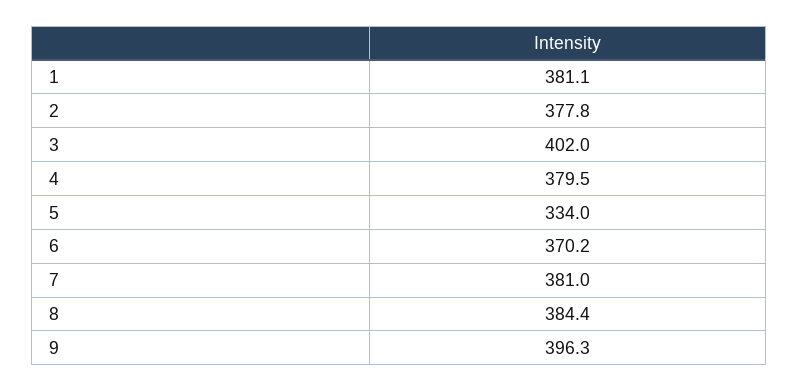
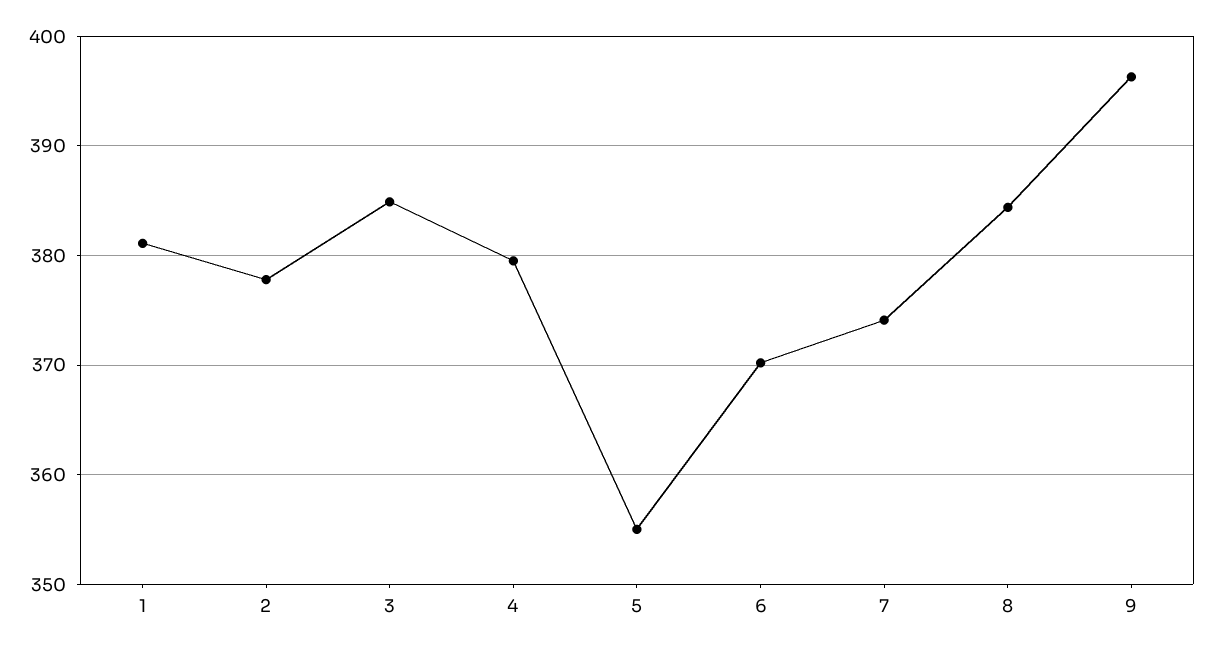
3: 402 -> 385
5: 334 -> 355
7: 381 -> 374

